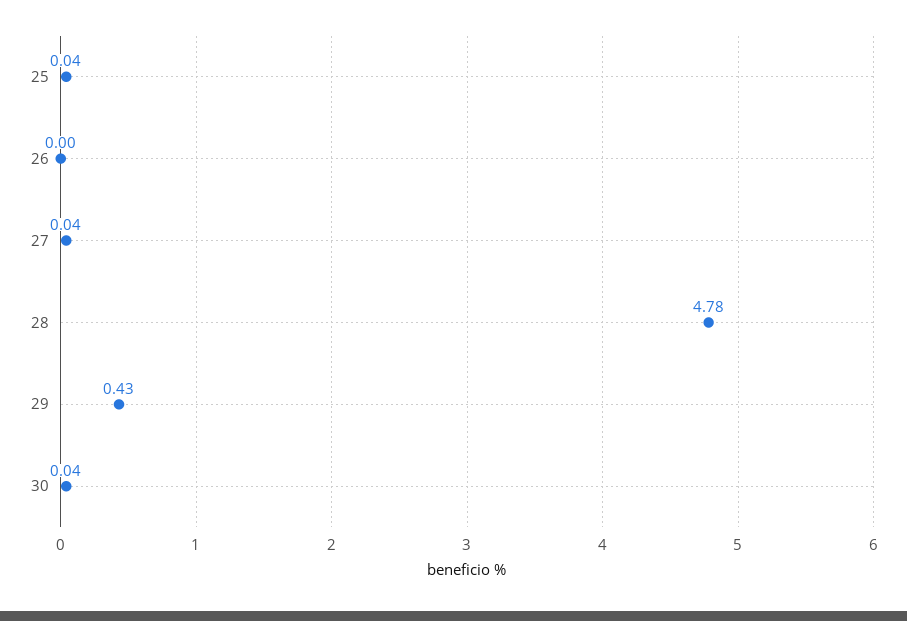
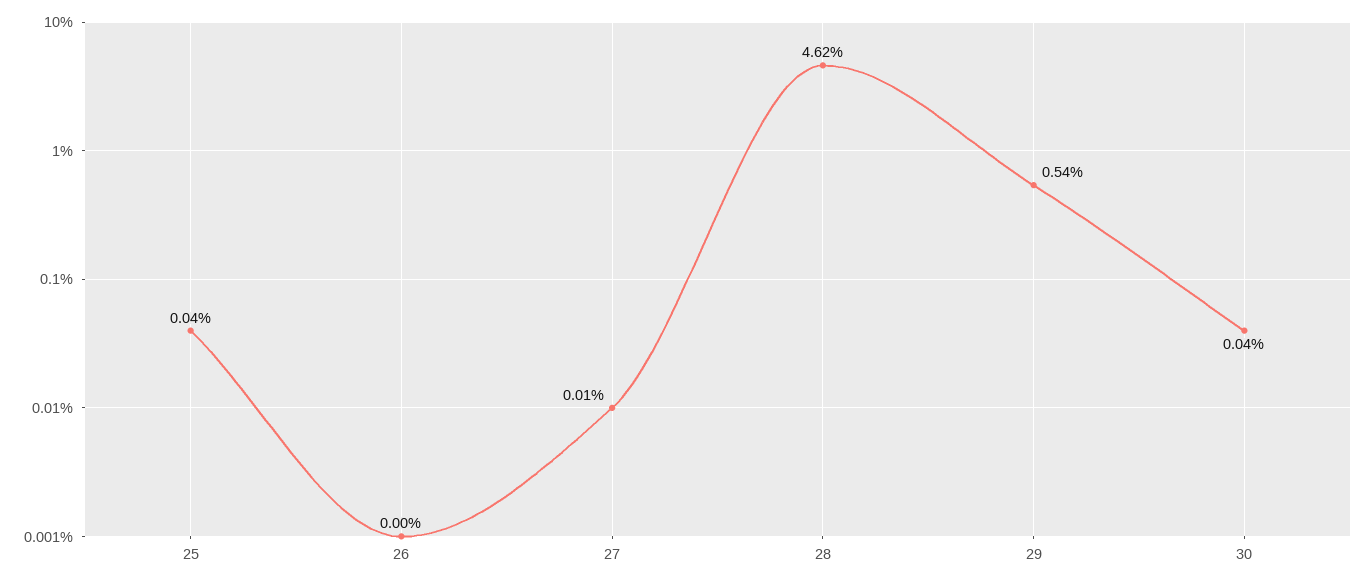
27: 0.04 -> 0.01
28: 4.78 -> 4.62
29: 0.43 -> 0.54

